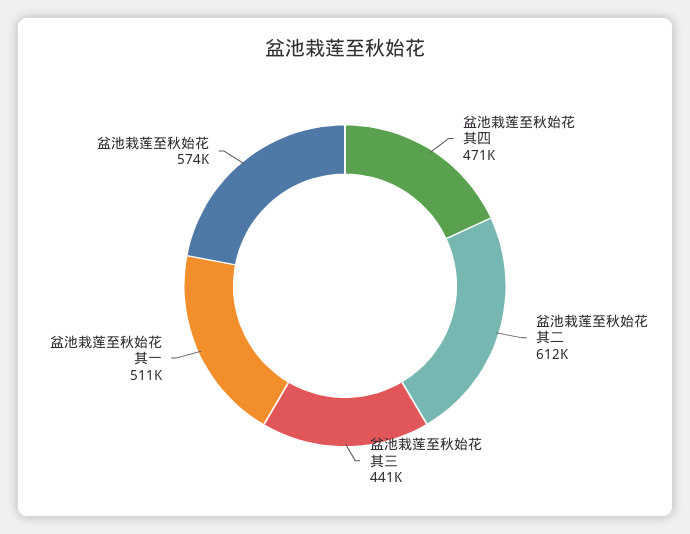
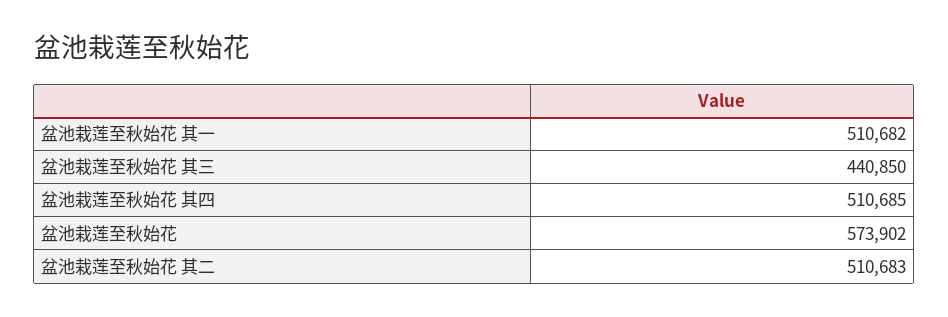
盆池栽莲至秋始花 其四: 471000 -> 510685
盆池栽莲至秋始花 其二: 612000 -> 510683

